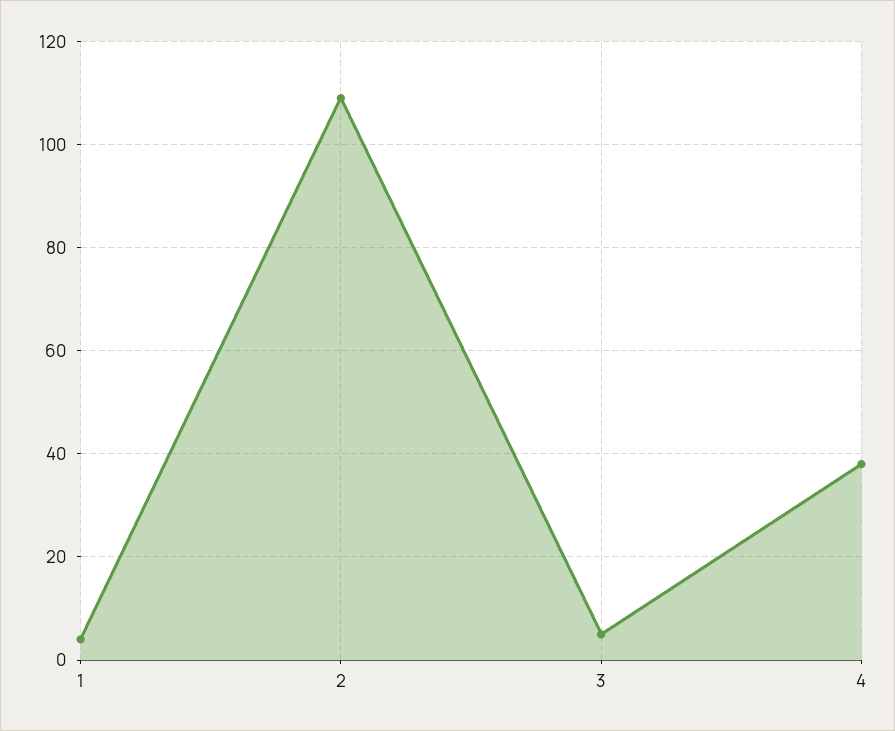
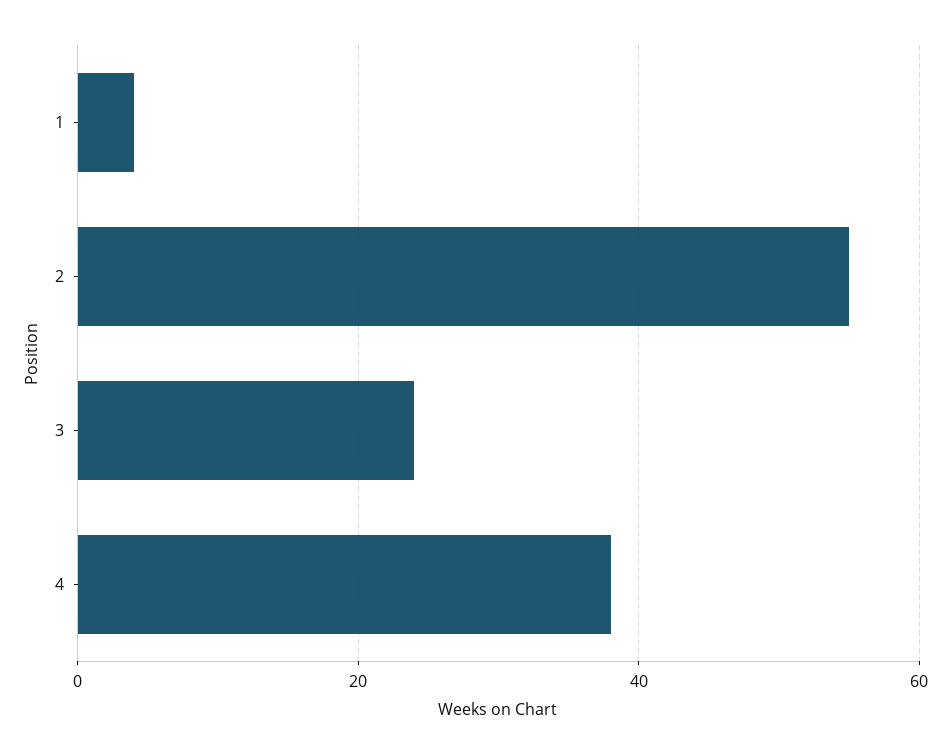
2: 110 -> 55
3: 5 -> 25

